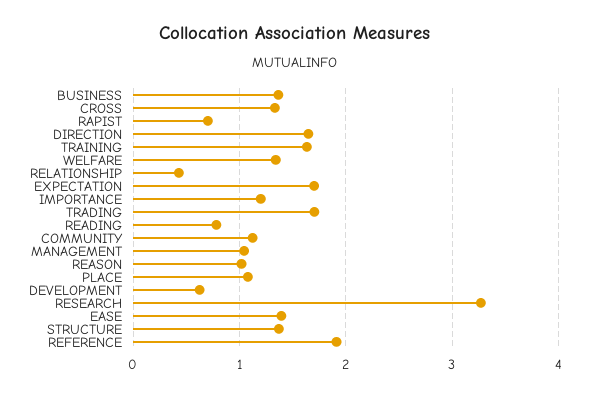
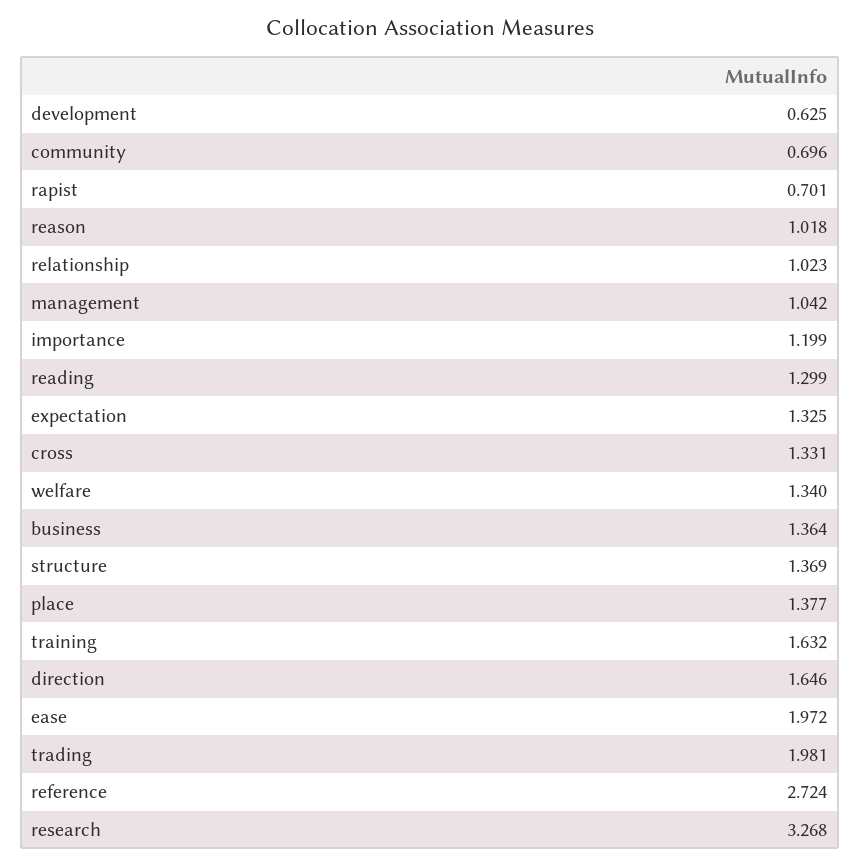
RELATIONSHIP: 0.4 -> 1.023
EXPECTATION: 1.7 -> 1.325
TRADING: 1.7 -> 1.981
READING: 0.8 -> 1.299
COMMUNITY: 1.1 -> 0.696
PLACE: 1.1 -> 1.377
EASE: 1.4 -> 1.972
REFERENCE: 1.9 -> 2.724

